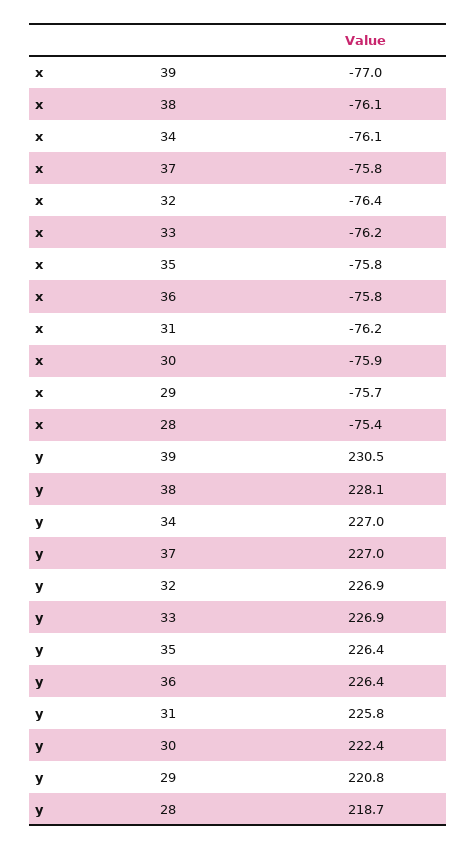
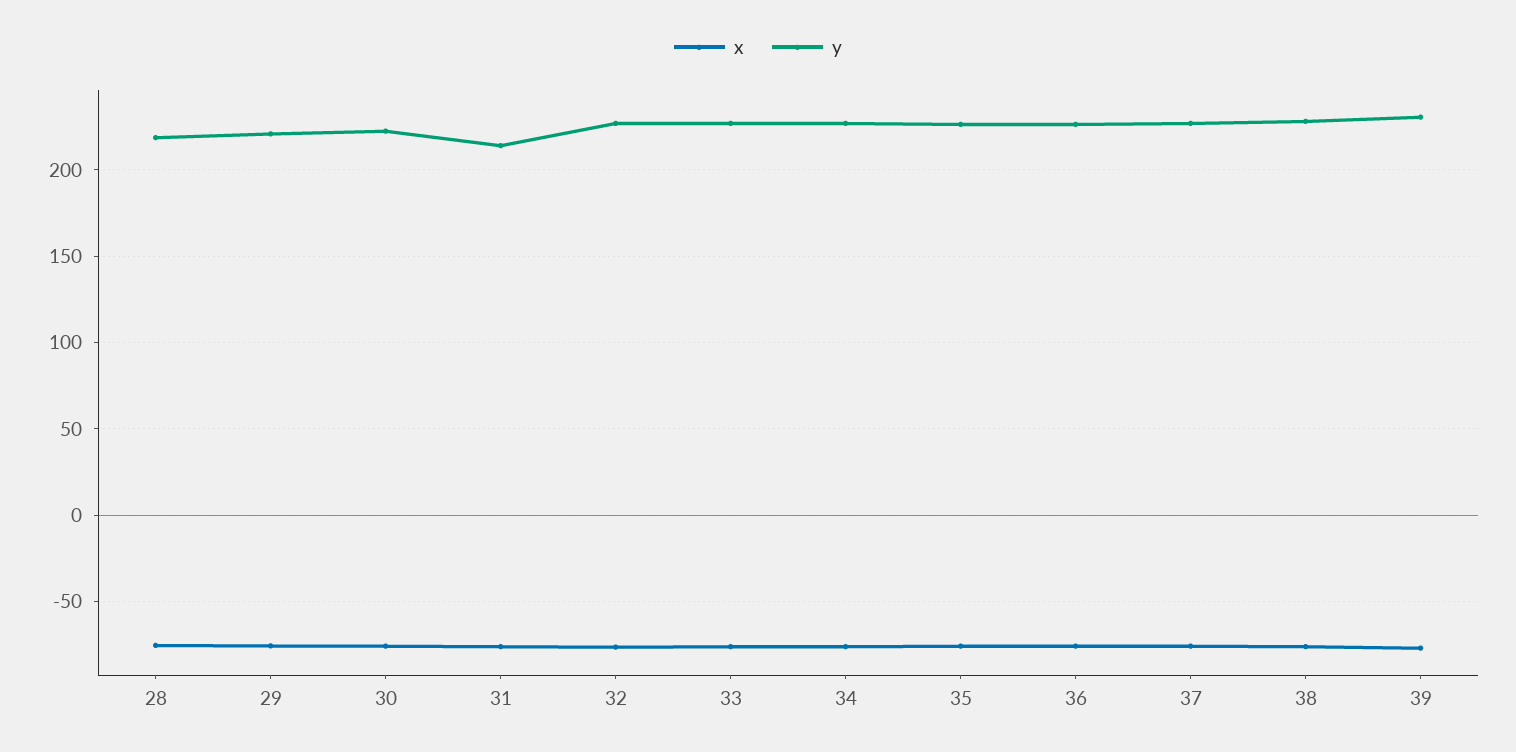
y, 31: 225.8 -> 215

